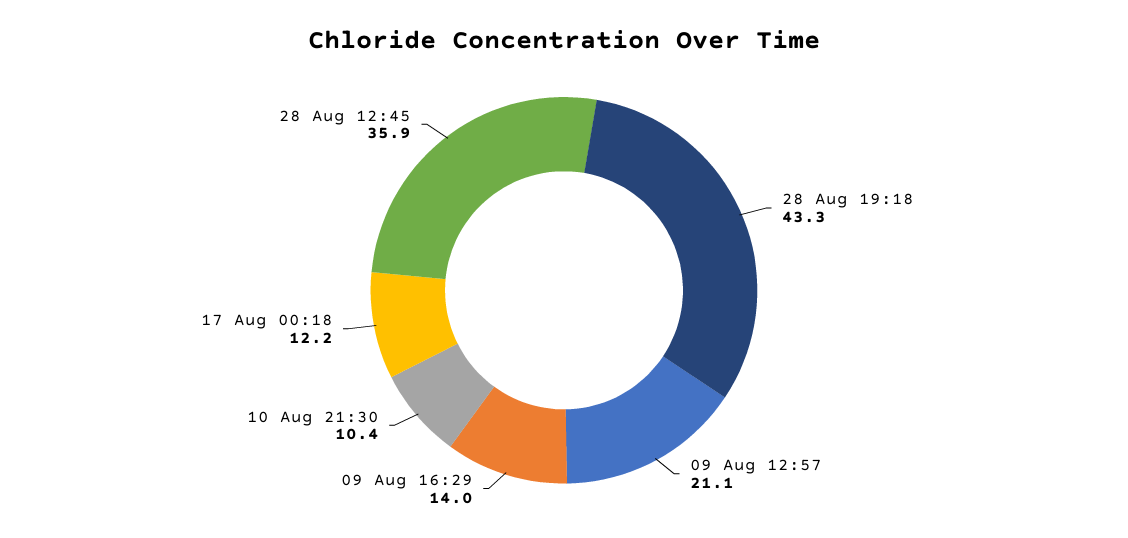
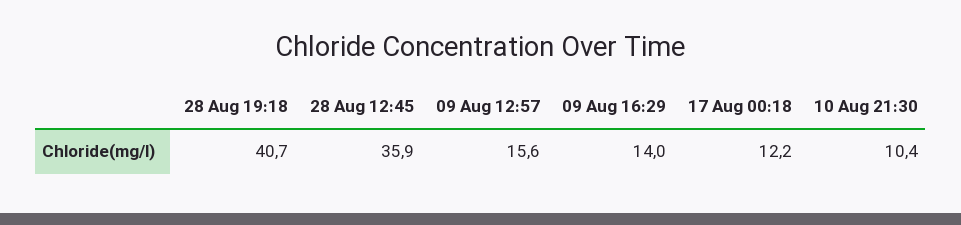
28 Aug 19:18: 43.3 -> 40.7
09 Aug 12:57: 21.1 -> 15.6

